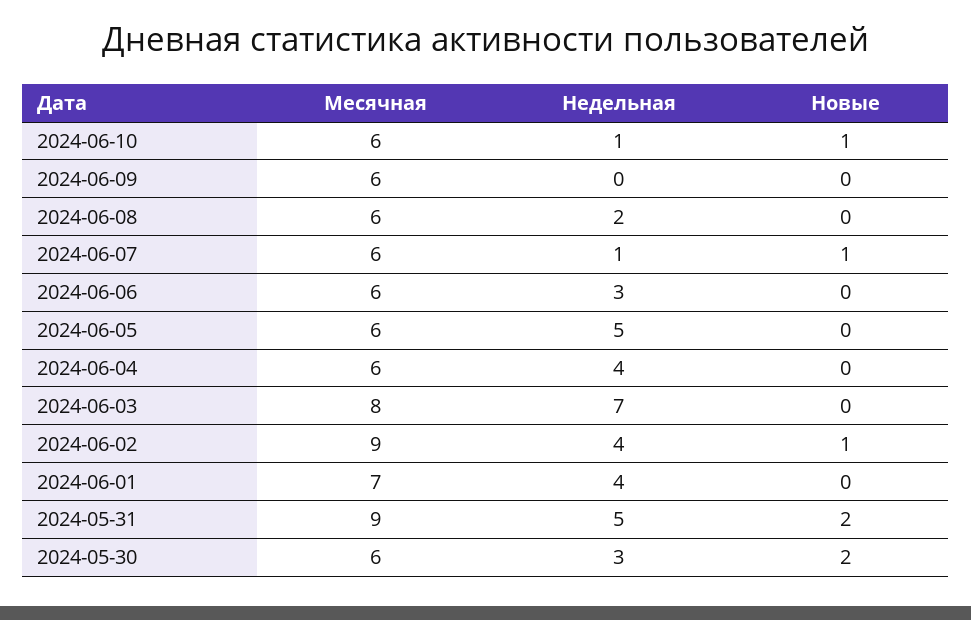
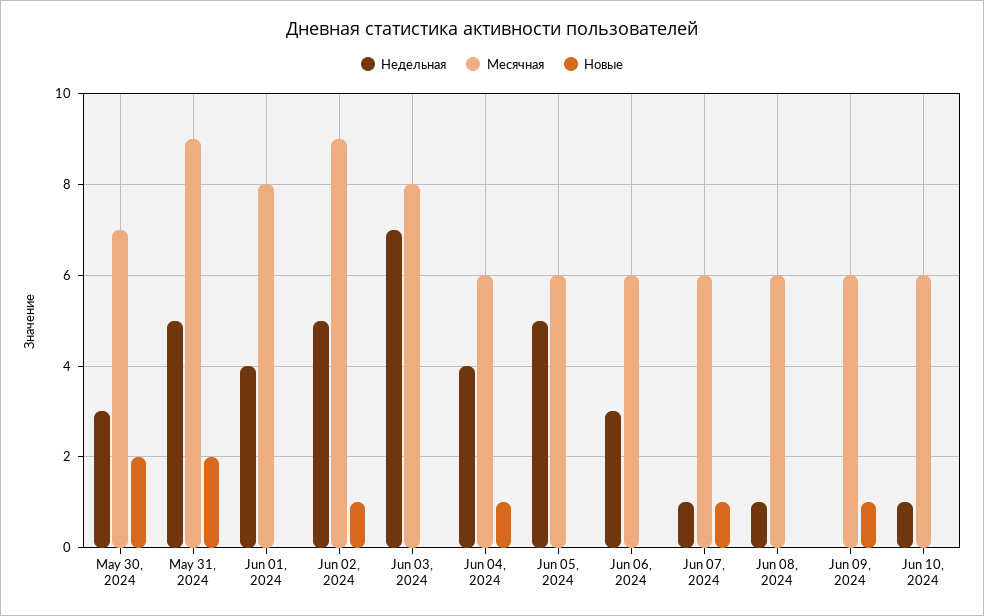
Новые, 2024-06-10: 1 -> 0
Новые, 2024-06-09: 0 -> 1
Недельная, 2024-06-08: 2 -> 1
Новые, 2024-06-04: 0 -> 1
Недельная, 2024-06-02: 4 -> 5
Месячная, 2024-06-01: 7 -> 8
Месячная, 2024-05-30: 6 -> 7

